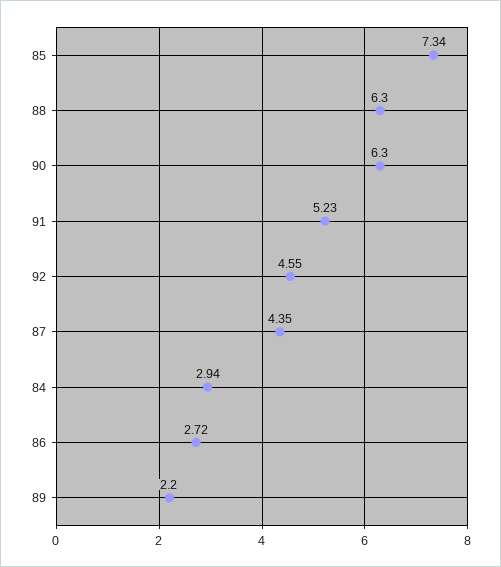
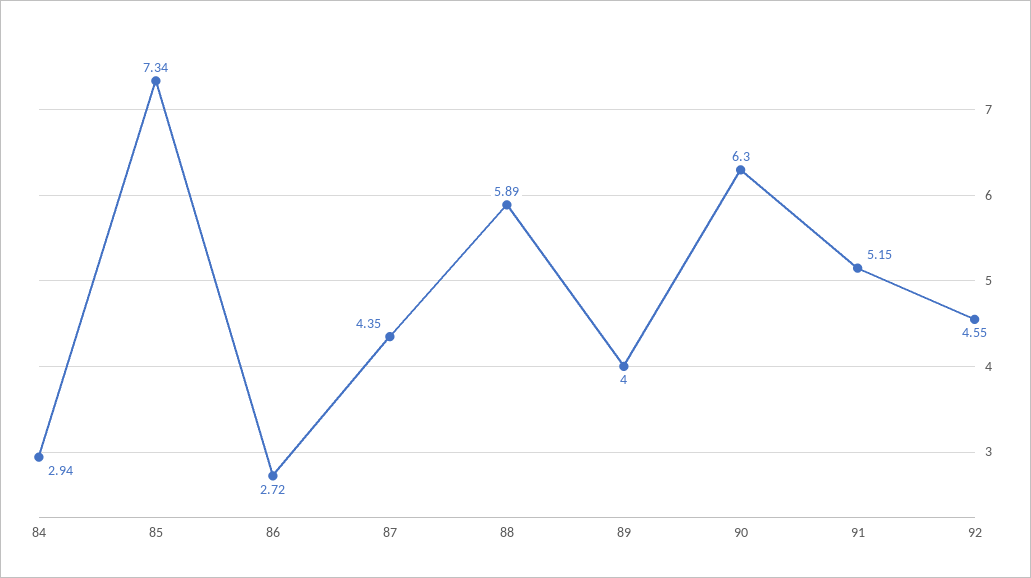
88: 6.3 -> 5.89
91: 5.23 -> 5.15
89: 2.2 -> 4

